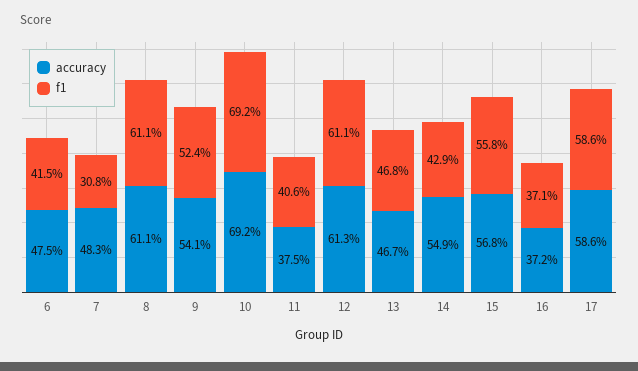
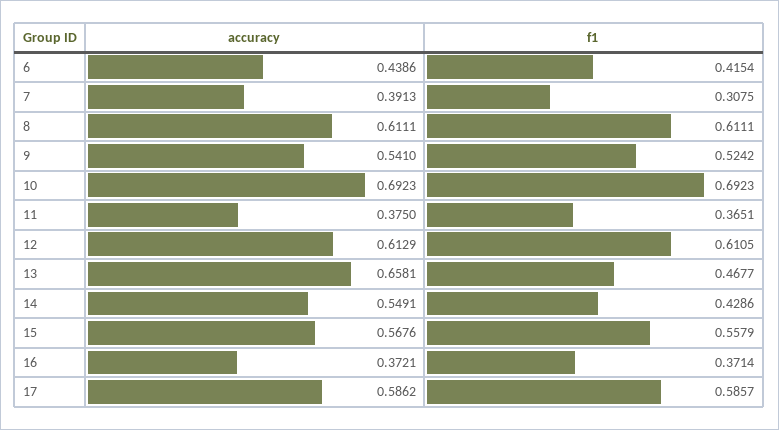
accuracy, 6: 0.475 -> 0.4386
accuracy, 7: 0.483 -> 0.3913
f1, 11: 0.406 -> 0.3651
accuracy, 13: 0.467 -> 0.6581

